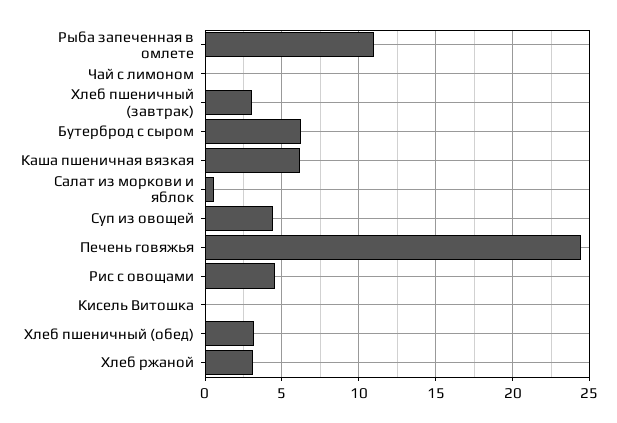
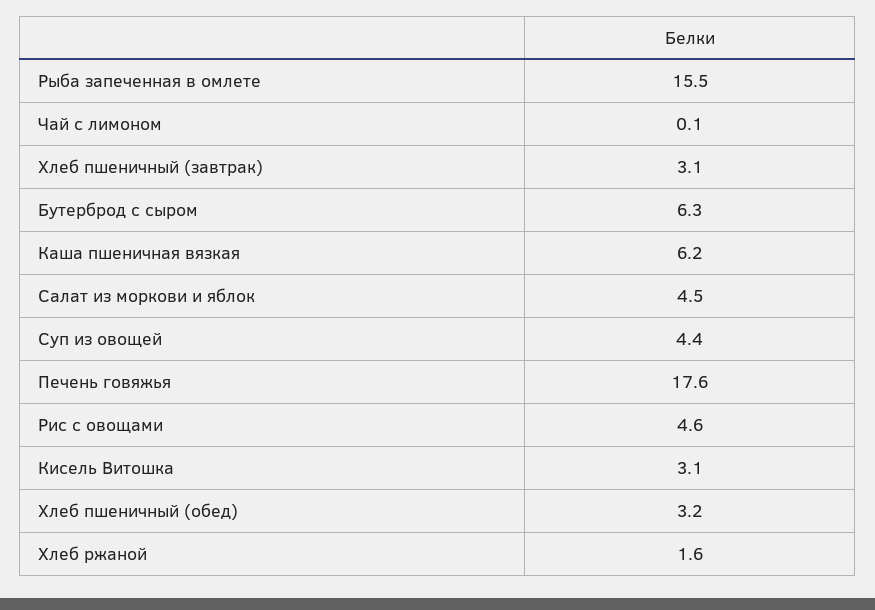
Рыба запеченная в омлете: 11 -> 15.5
Салат из моркови и яблок: 0.5 -> 4.5
Печень говяжья: 24.5 -> 17.6
Кисель Витошка: 0 -> 3.1
Хлеб ржаной: 3 -> 1.6

